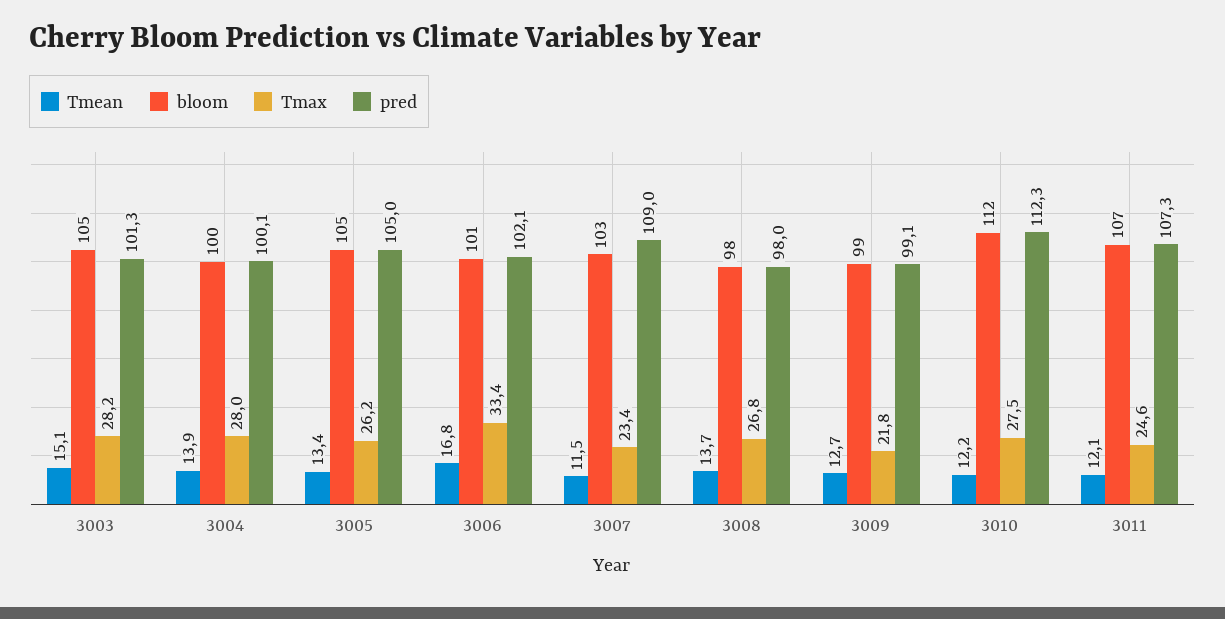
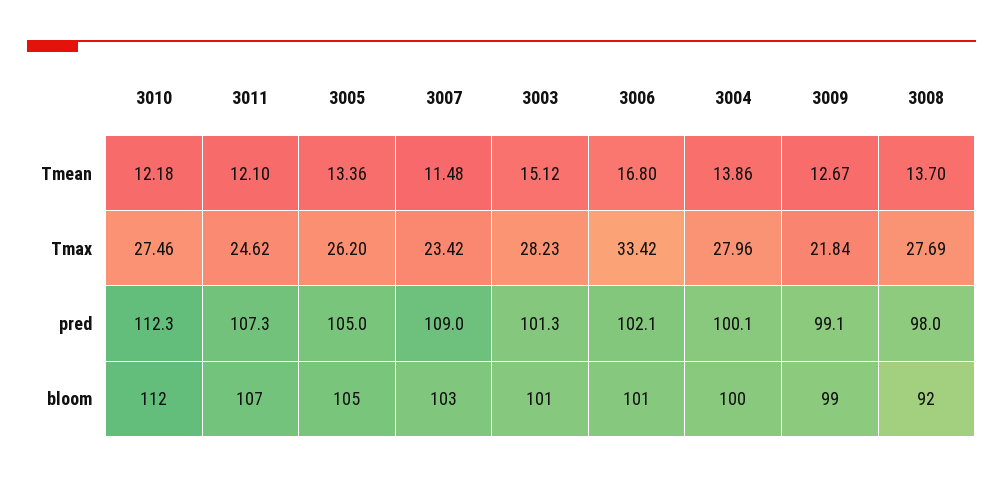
bloom, 3003: 105 -> 101
bloom, 3008: 98 -> 92
Tmax, 3008: 26.8 -> 27.69

